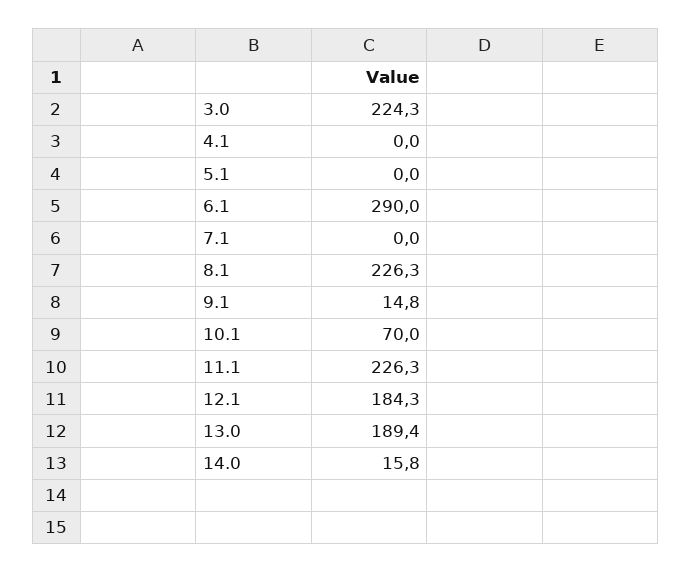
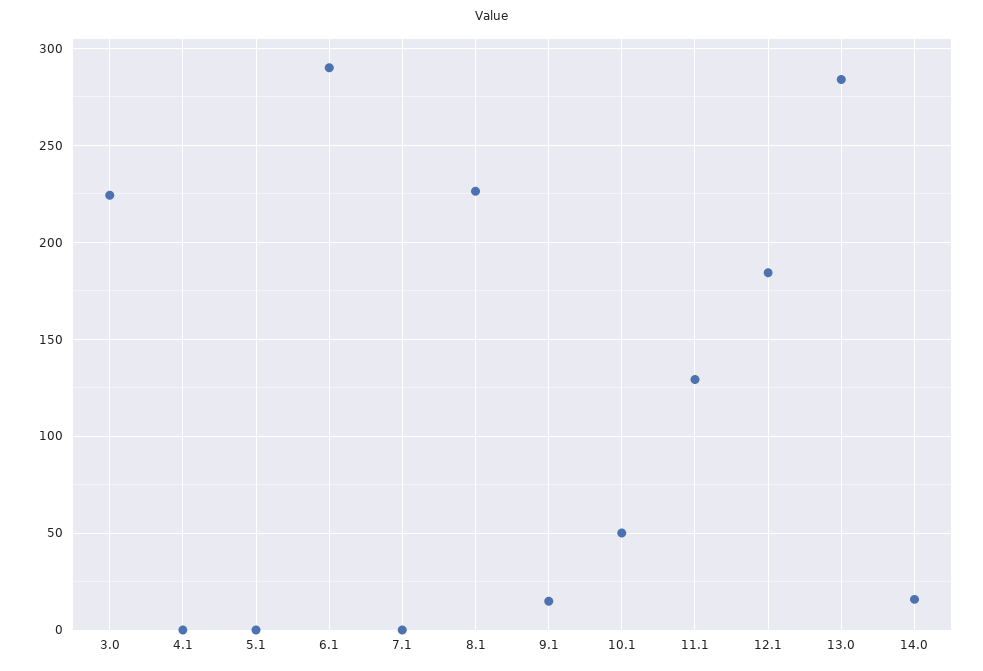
10.1: 70 -> 50
11.1: 226.3 -> 130
13.0: 189.4 -> 285

